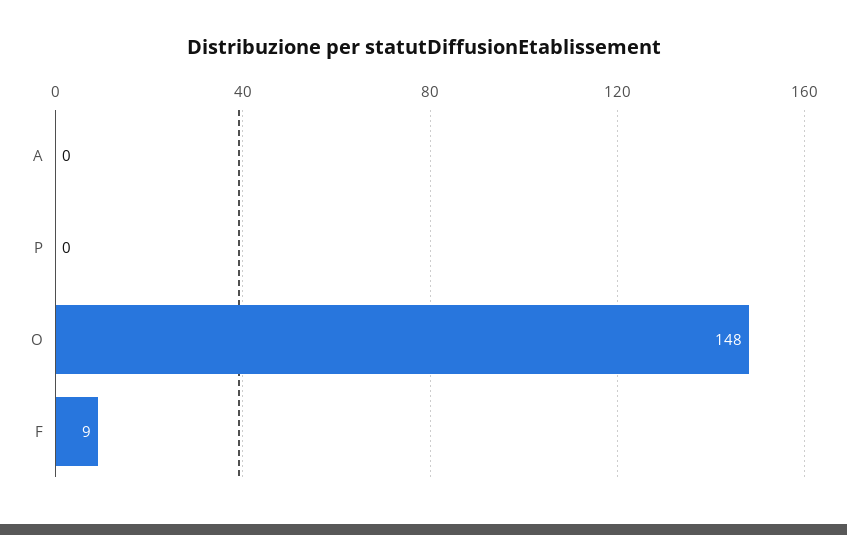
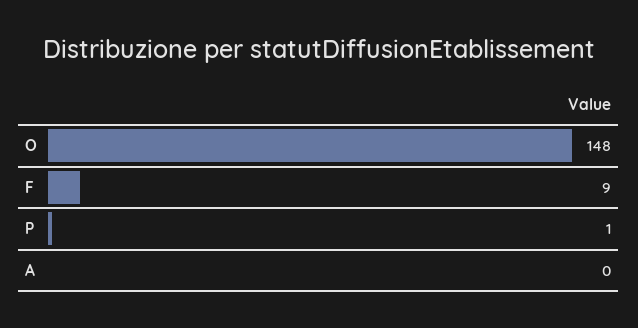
P: 0 -> 1

